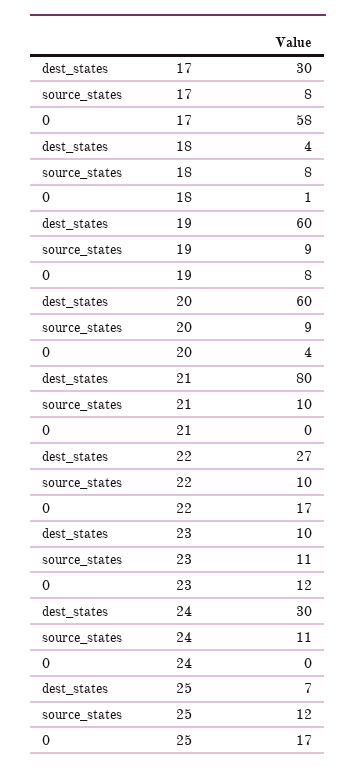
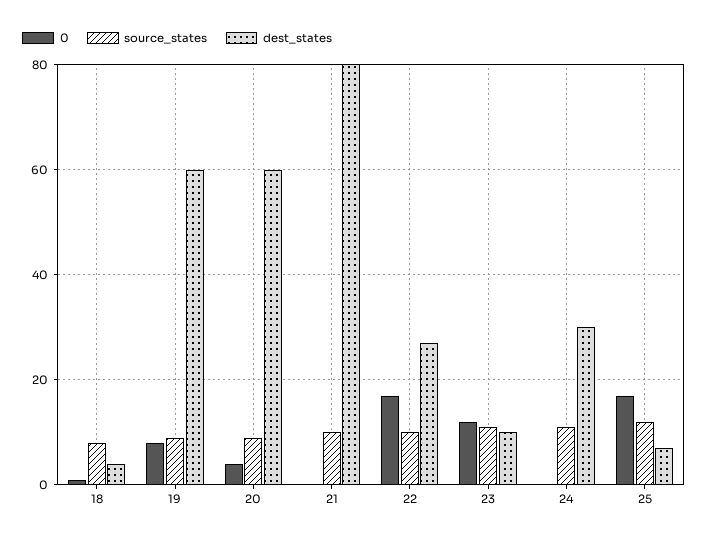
dest_states, 17: 30 -> none
source_states, 17: 8 -> none
0, 17: 58 -> none

